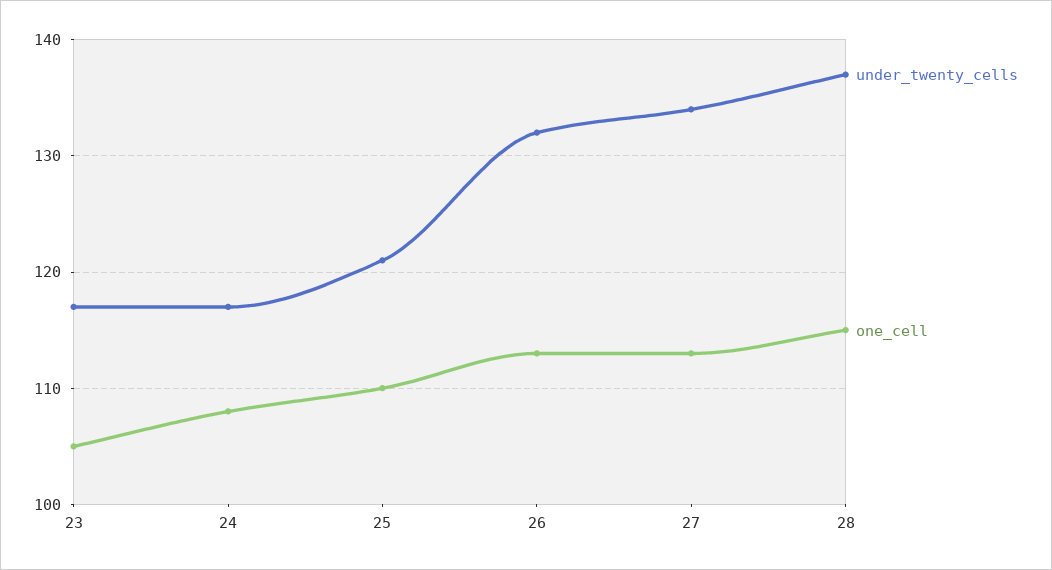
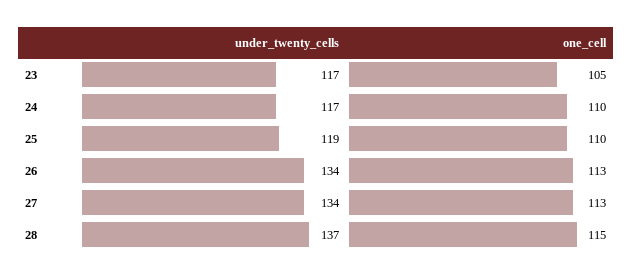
one_cell, 24: 108 -> 110
under_twenty_cells, 25: 121 -> 119
under_twenty_cells, 26: 132 -> 134

